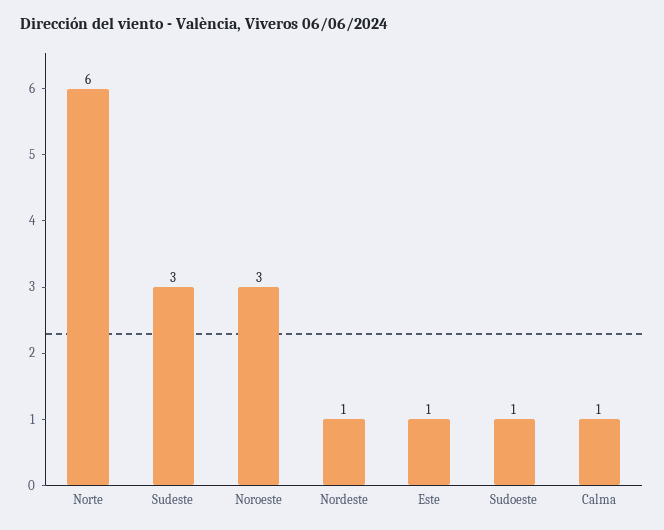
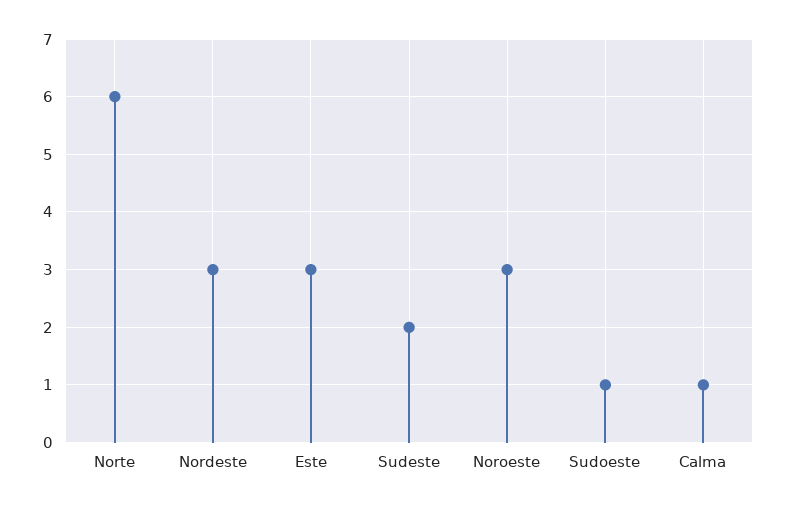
Sudeste: 3 -> 2
Nordeste: 1 -> 3
Este: 1 -> 3

